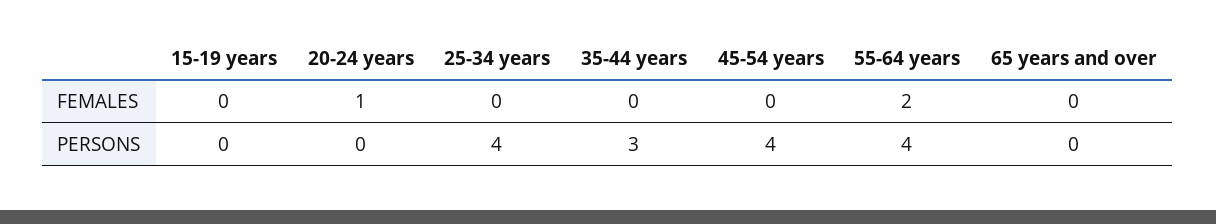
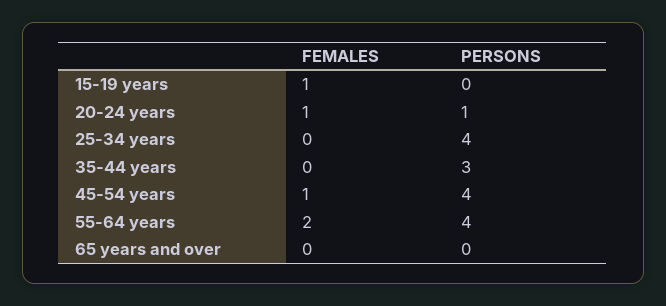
15-19 years, FEMALES: 0 -> 1
45-54 years, FEMALES: 0 -> 1
20-24 years, PERSONS: 0 -> 1

